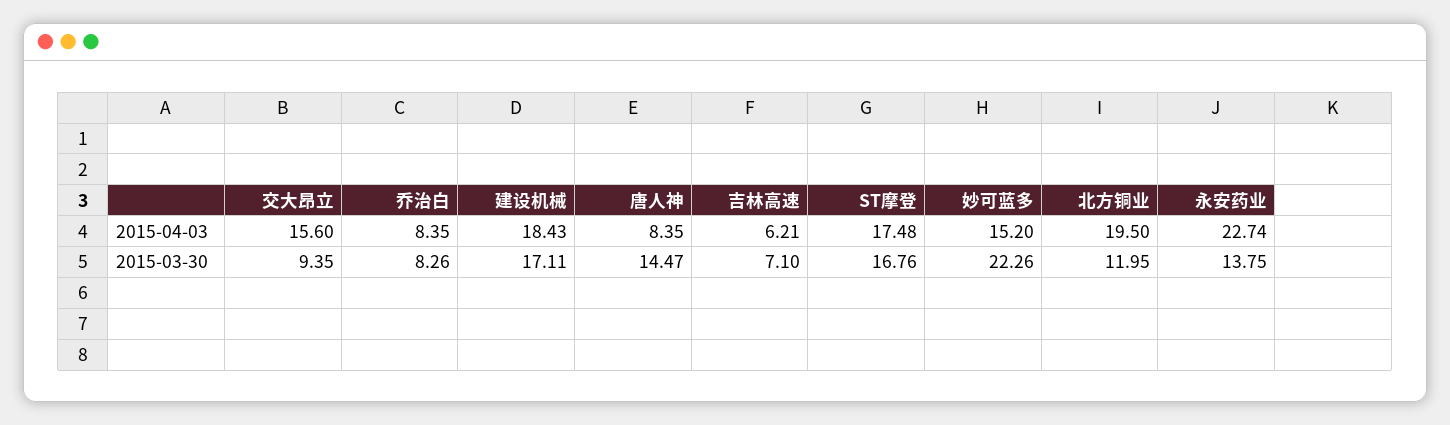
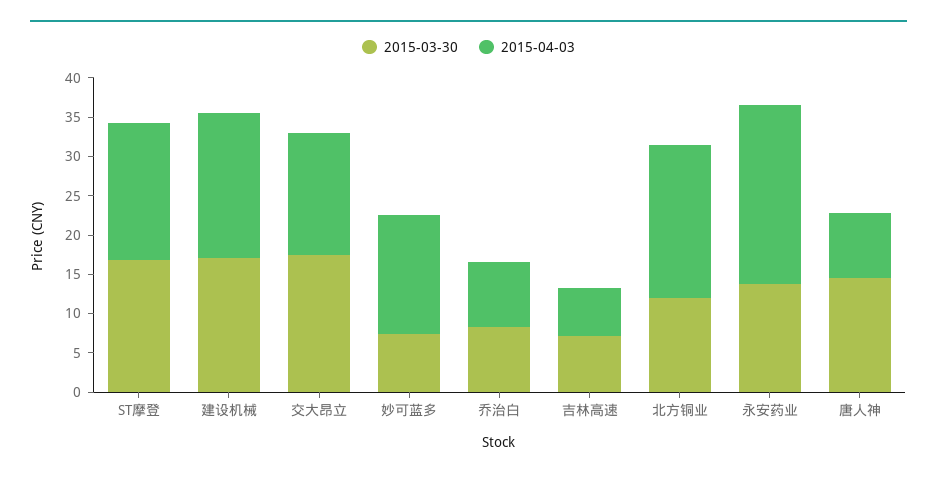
2015-03-30, 交大昂立: 9.35 -> 17.5
2015-03-30, 妙可蓝多: 22.26 -> 7.5

